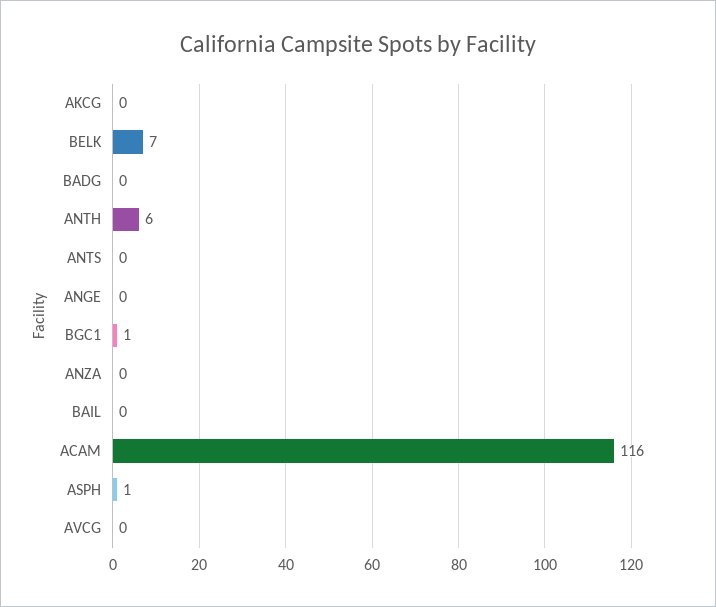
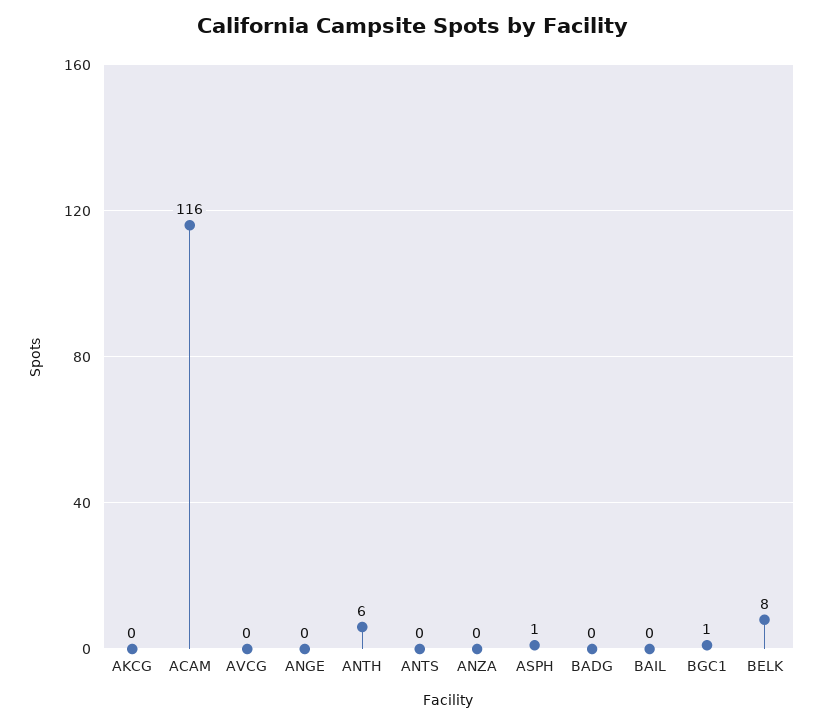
BELK: 7 -> 8

